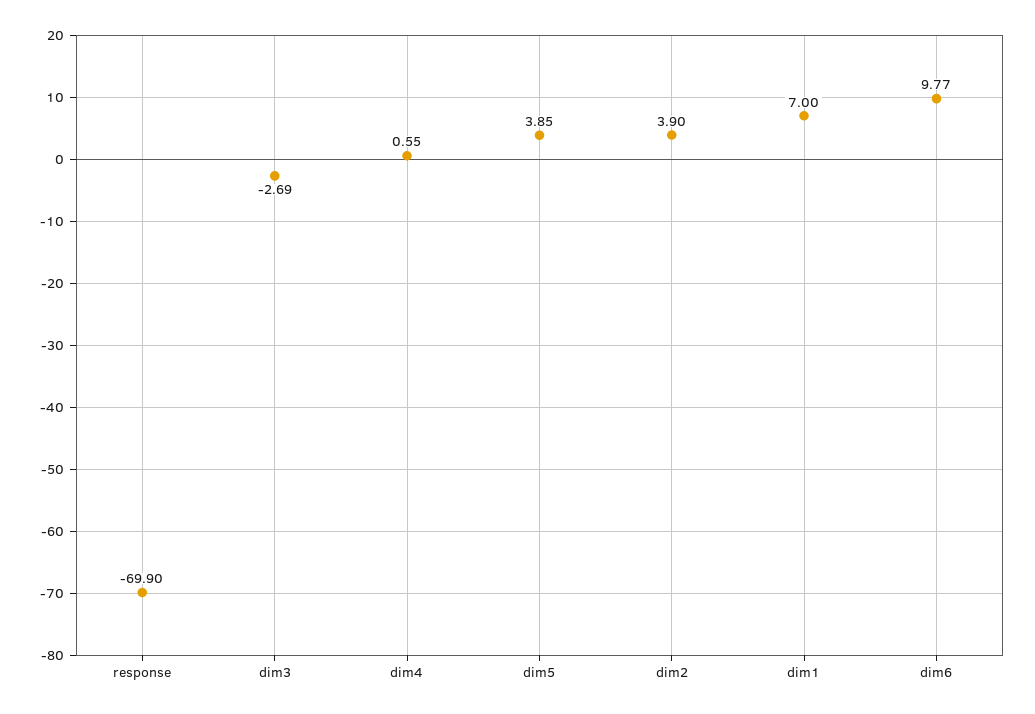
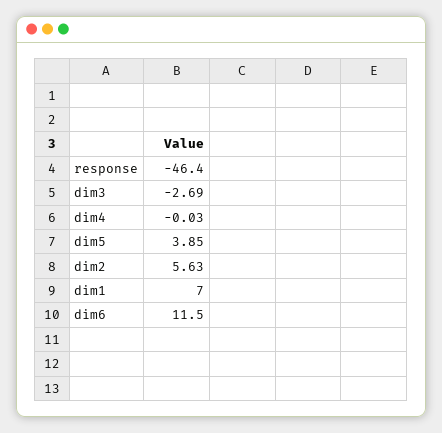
response: -69.9 -> -46.4
dim4: 0.55 -> -0.03
dim2: 3.9 -> 5.63
dim6: 9.77 -> 11.5

